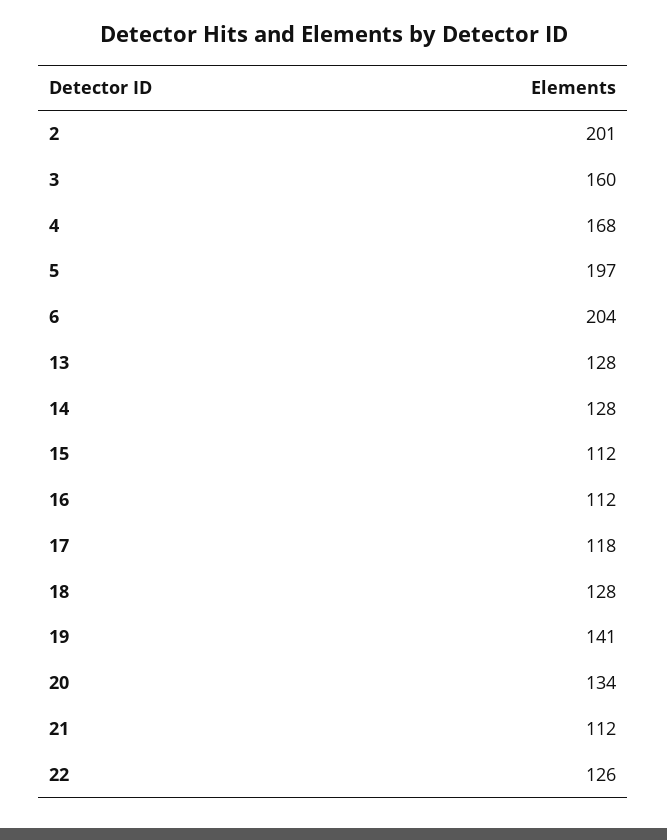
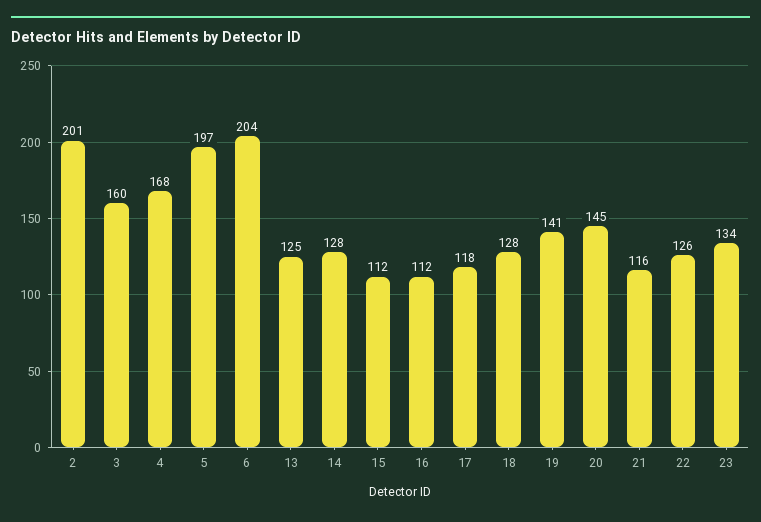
13: 128 -> 125
20: 134 -> 145
21: 112 -> 116
23: none -> 134

